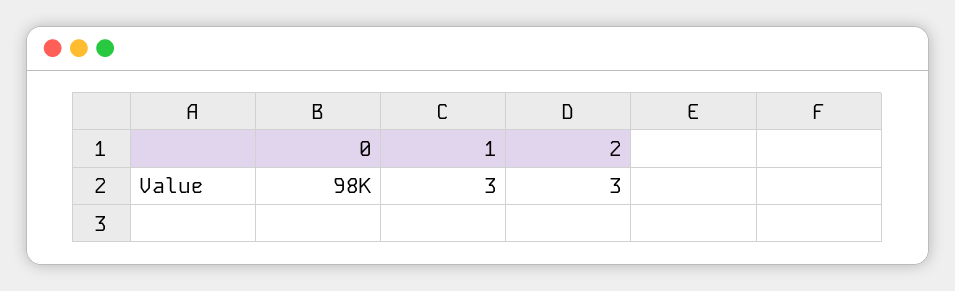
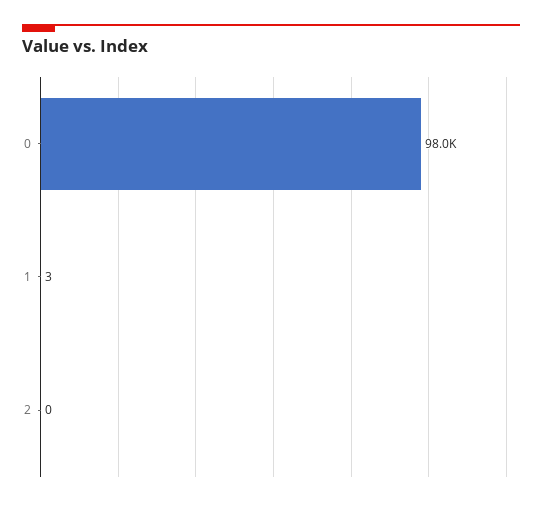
2: 3 -> 0

